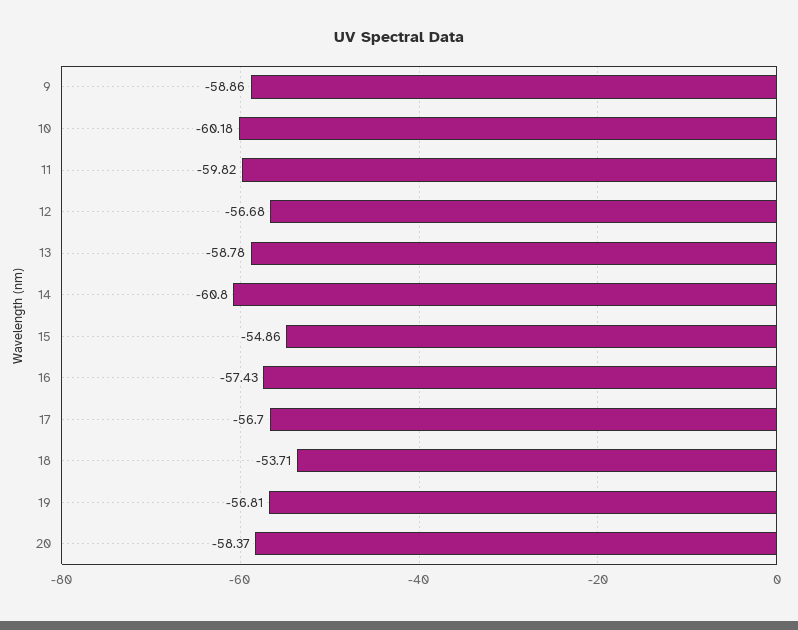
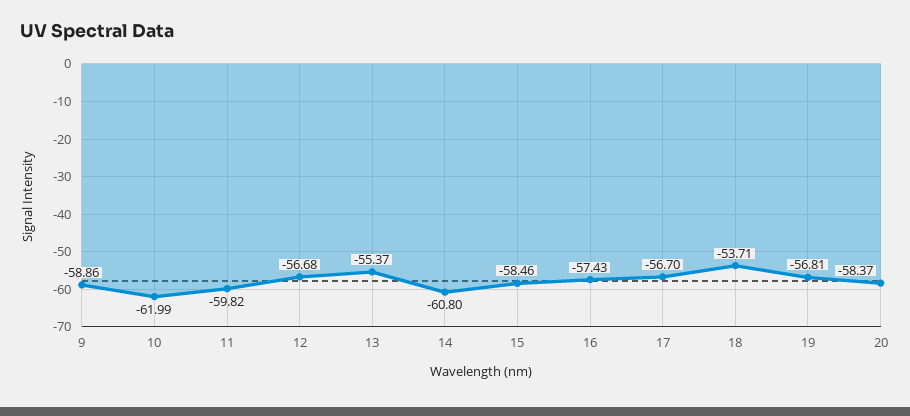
10: -60.18 -> -61.99
13: -58.78 -> -55.37
15: -54.86 -> -58.46

